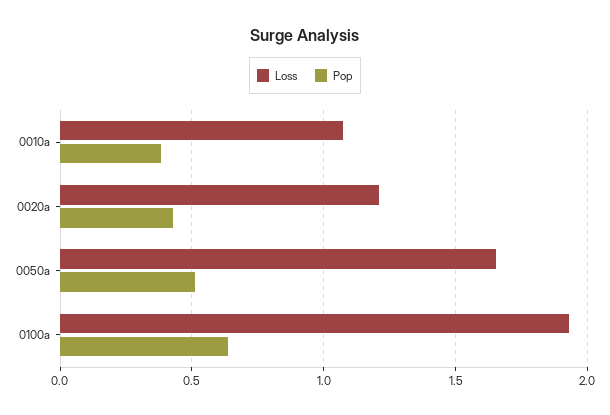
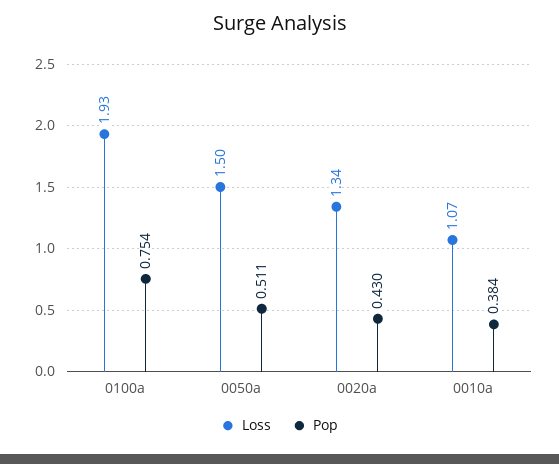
Loss, 0020a: 1.2 -> 1.34
Loss, 0050a: 1.65 -> 1.5
Pop, 0100a: 0.65 -> 0.754

